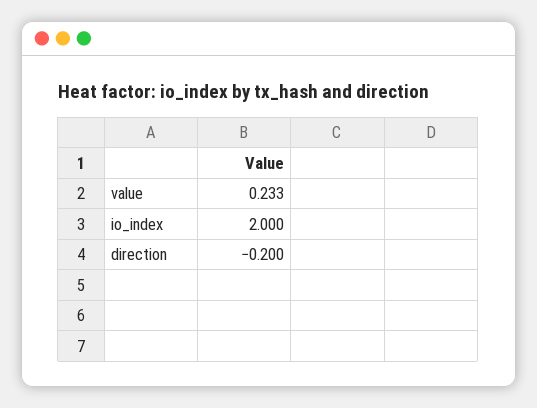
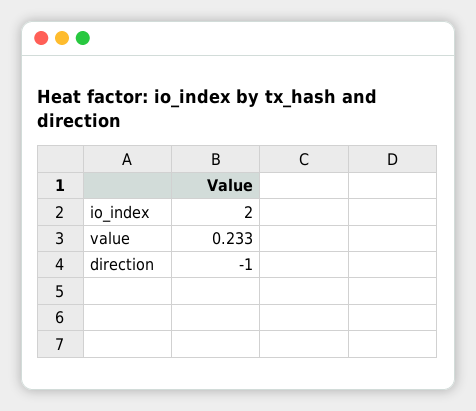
direction: -0.2 -> -1

